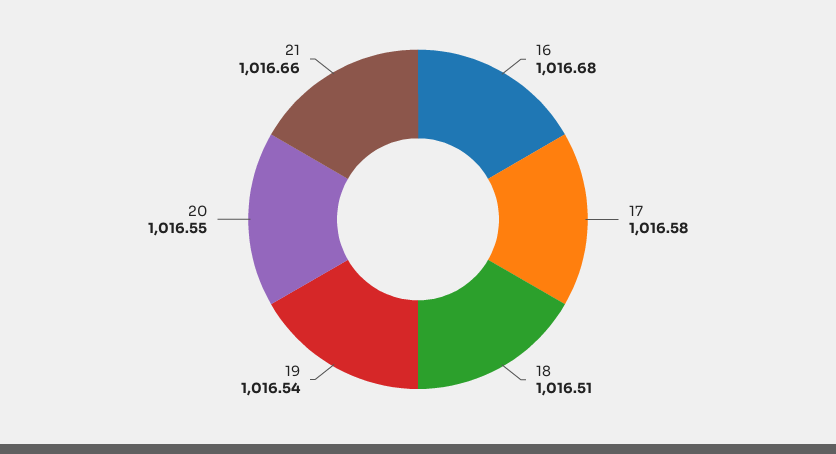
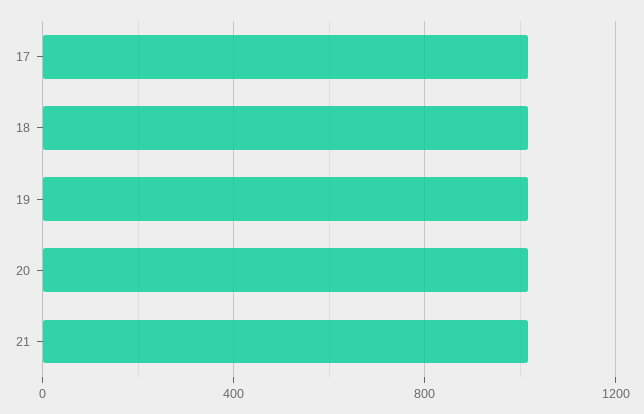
16: 1016.68 -> none

